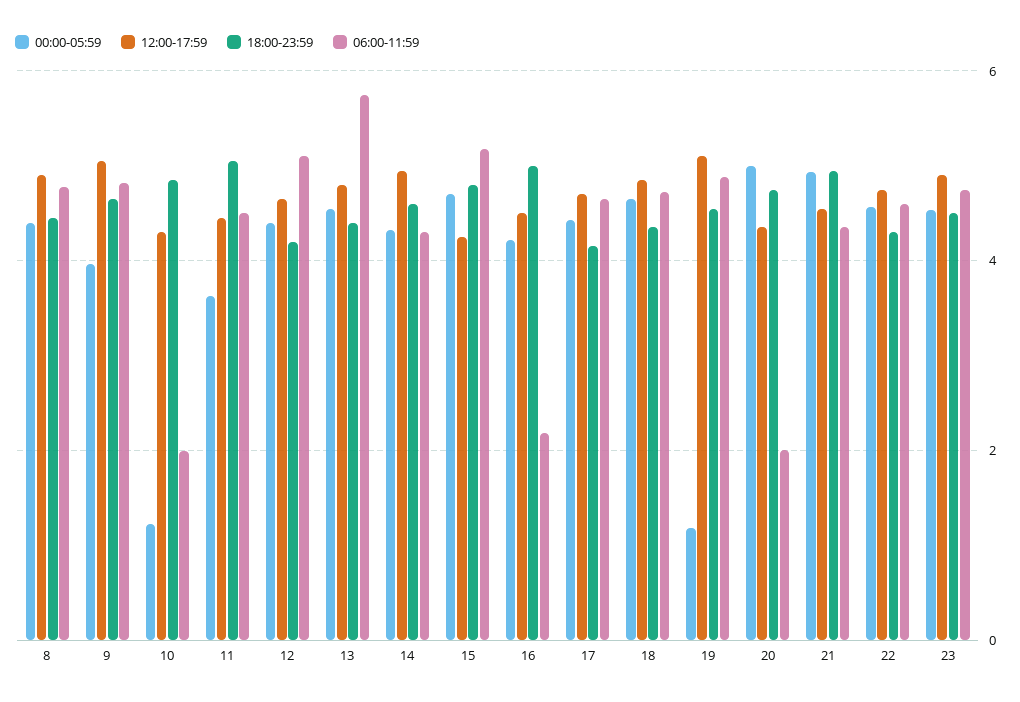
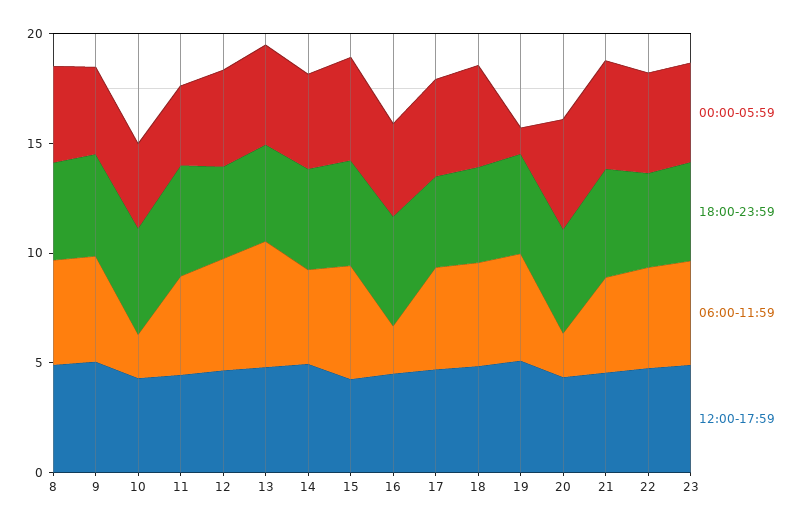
00:00-05:59, 10: 1.2 -> 4

